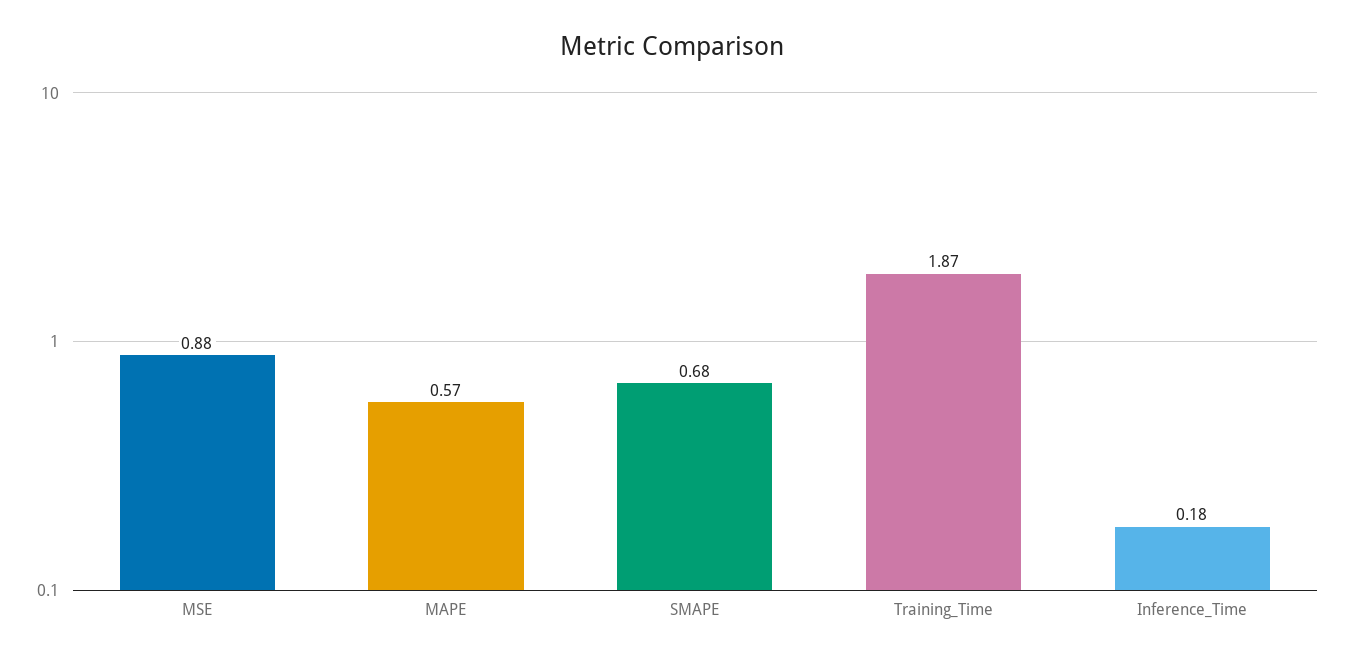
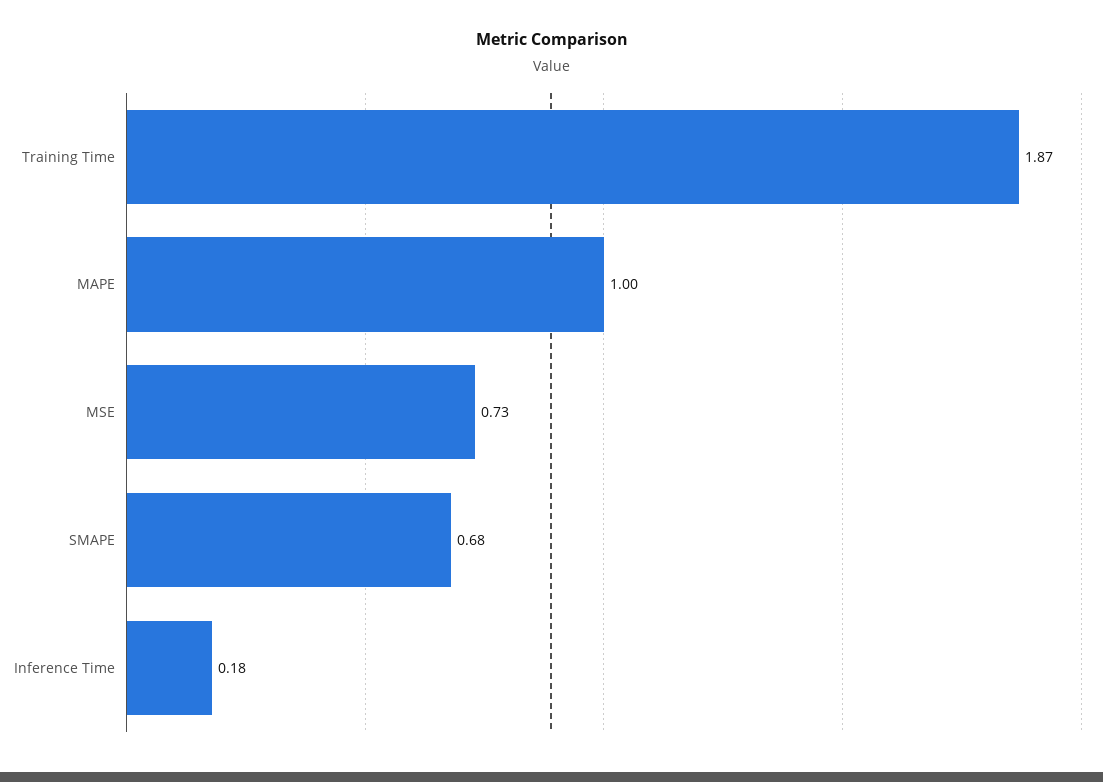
MSE: 0.88 -> 0.73
MAPE: 0.57 -> 1

